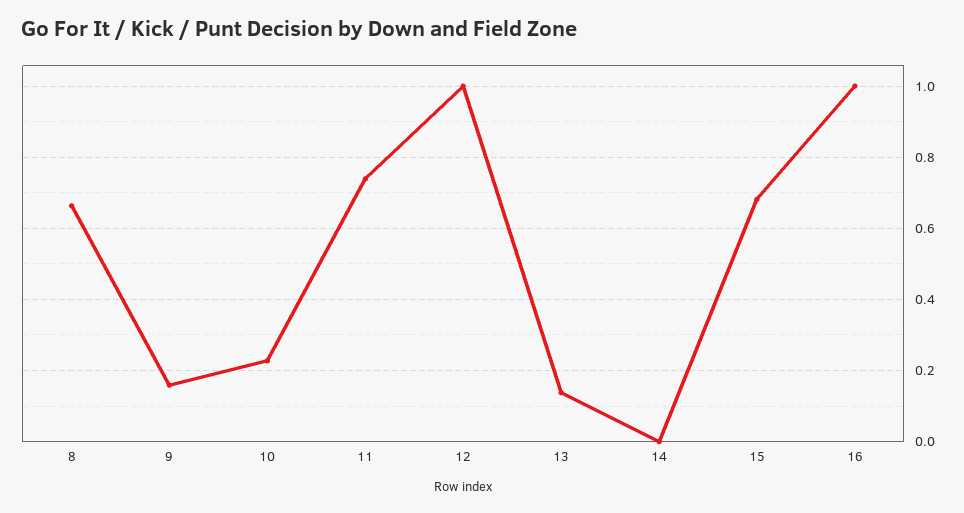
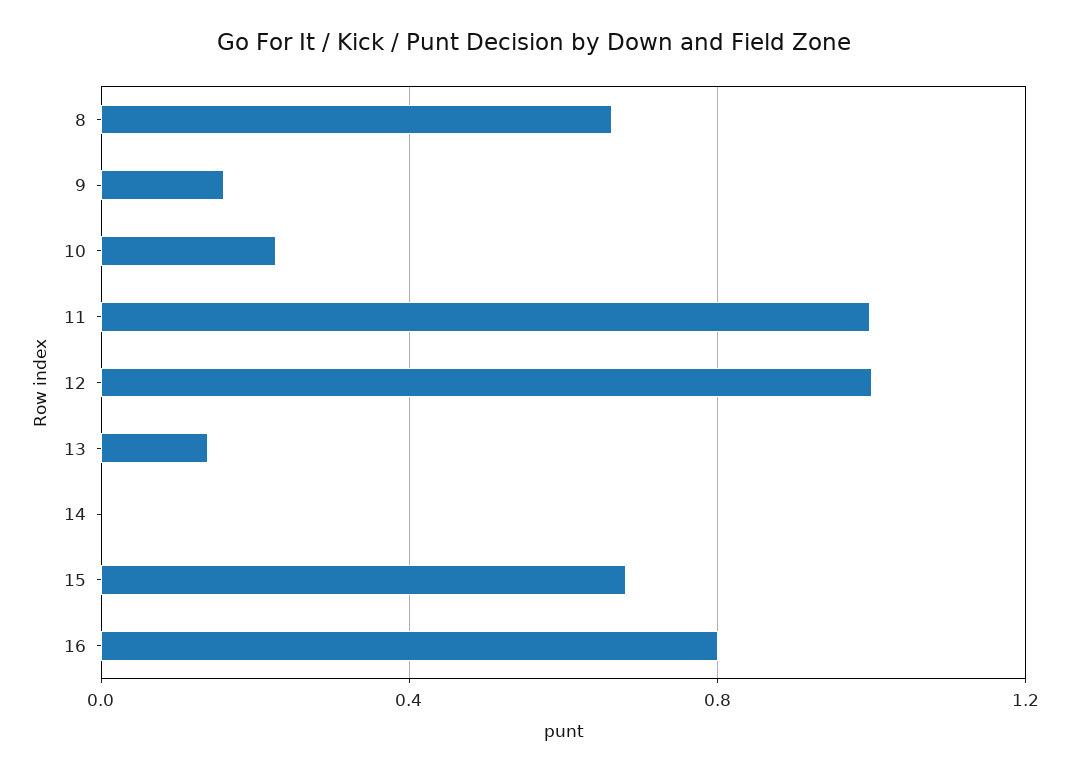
11: 0.74 -> 1
16: 1 -> 0.8

